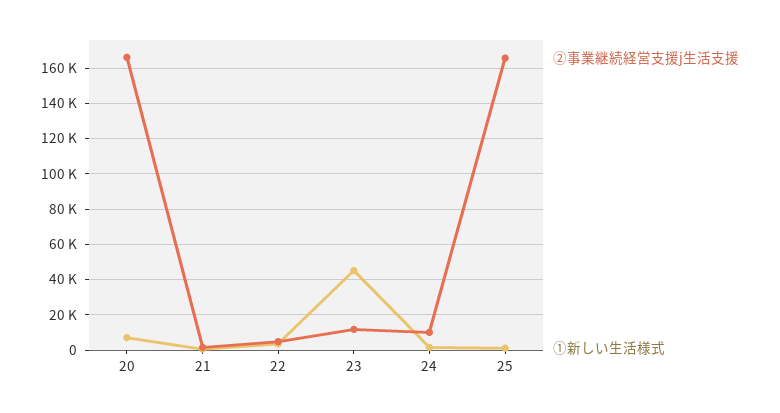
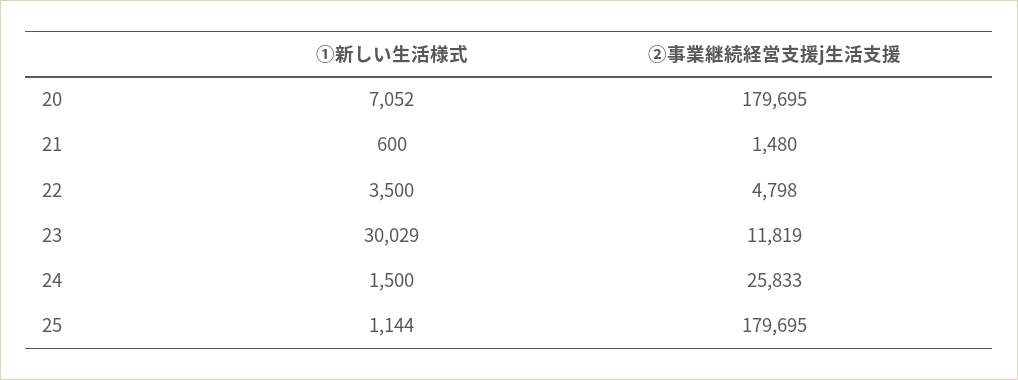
②事業継続経営支援j生活支援, 20: 165000 -> 179695
①新しい生活様式, 23: 45000 -> 30029
②事業継続経営支援j生活支援, 24: 10000 -> 25833
②事業継続経営支援j生活支援, 25: 165000 -> 179695

